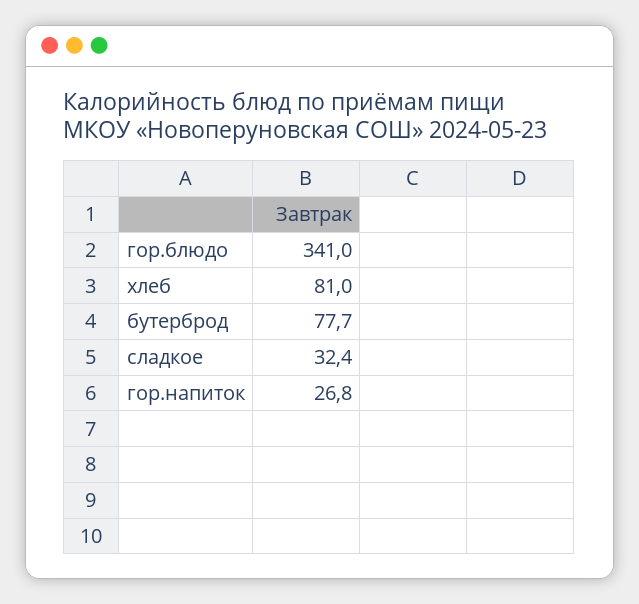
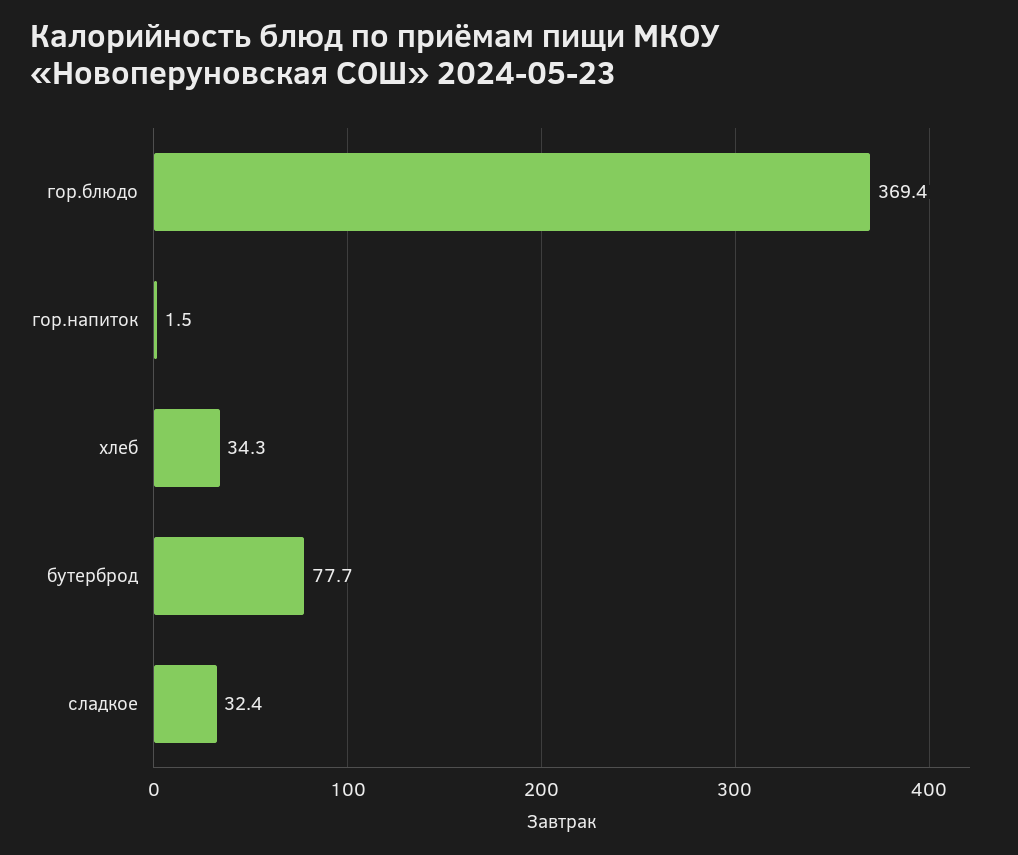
гор.блюдо: 341 -> 369.4
хлеб: 81 -> 34.3
гор.напиток: 26.8 -> 1.5

